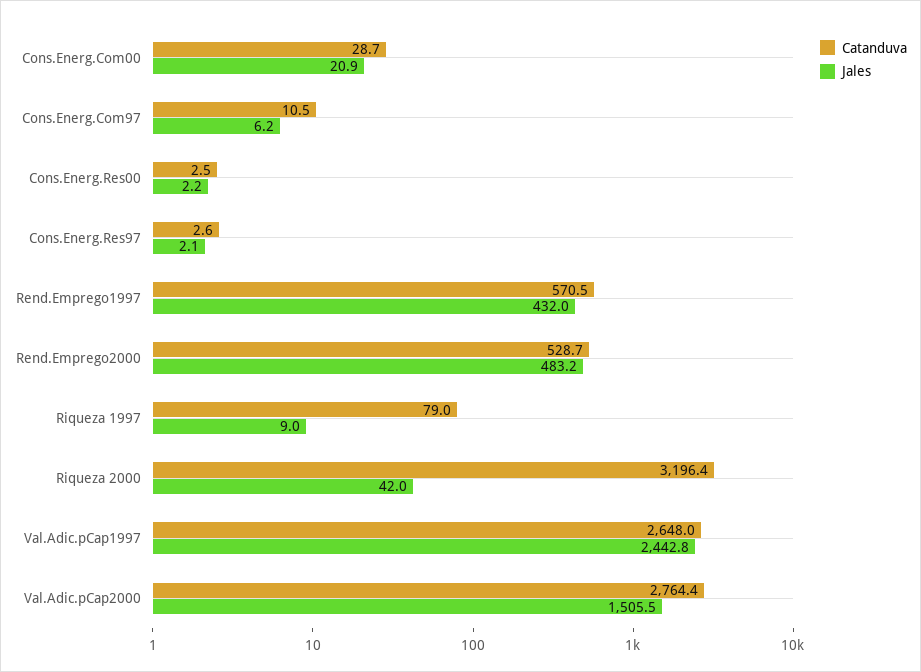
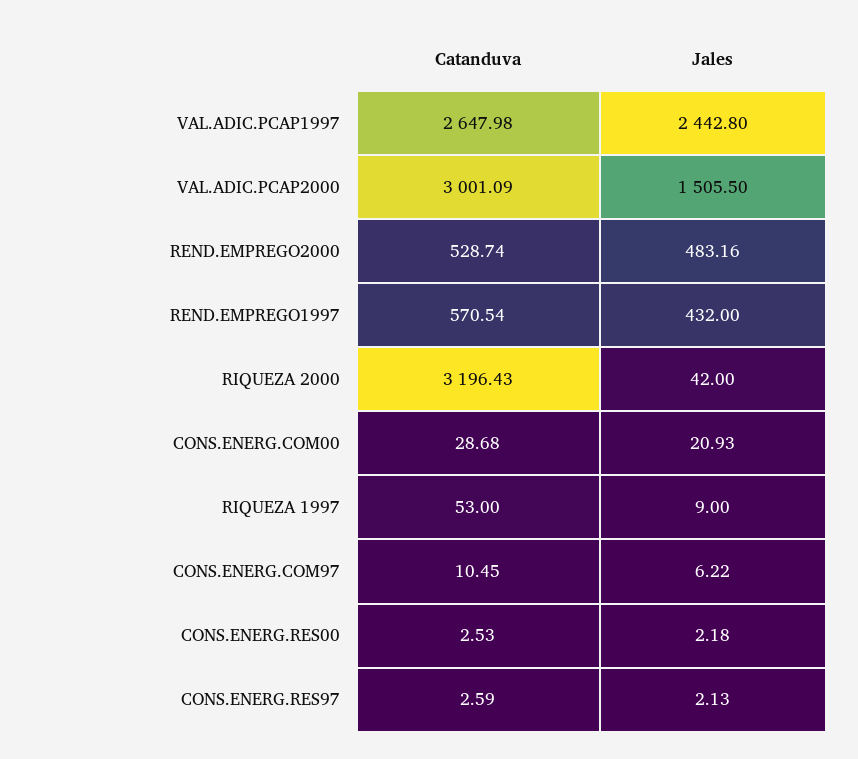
Catanduva, Riqueza 1997: 79 -> 53
Catanduva, Val.Adic.pCap2000: 2764.4 -> 3001.09

